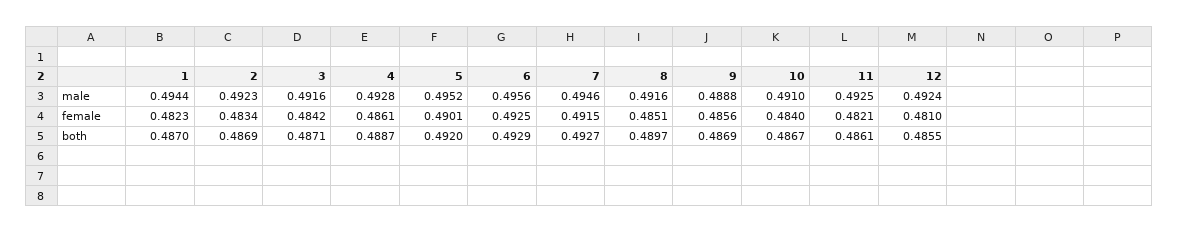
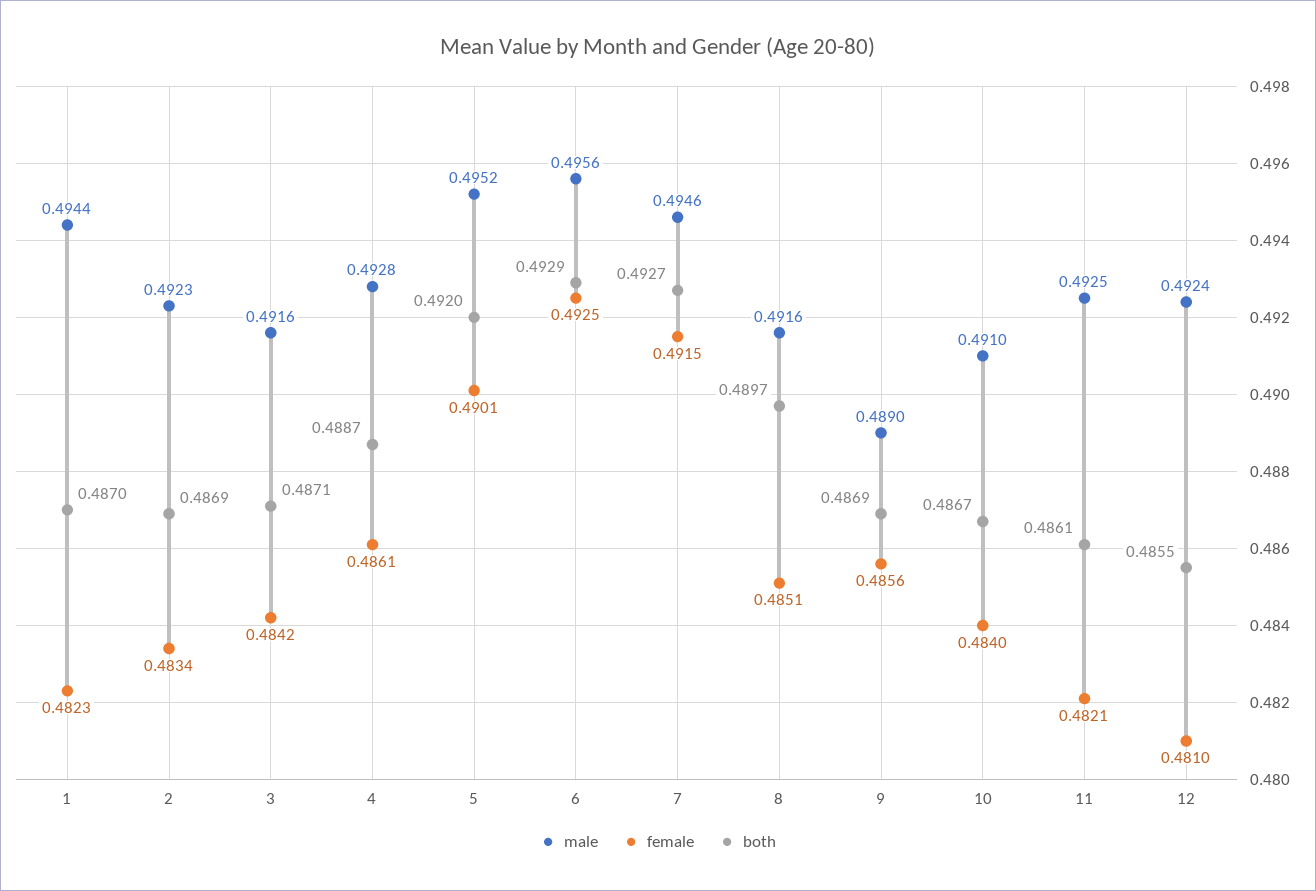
male, 9: 0.4888 -> 0.489

